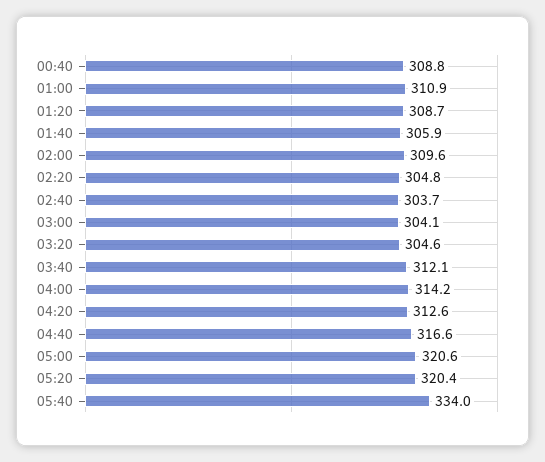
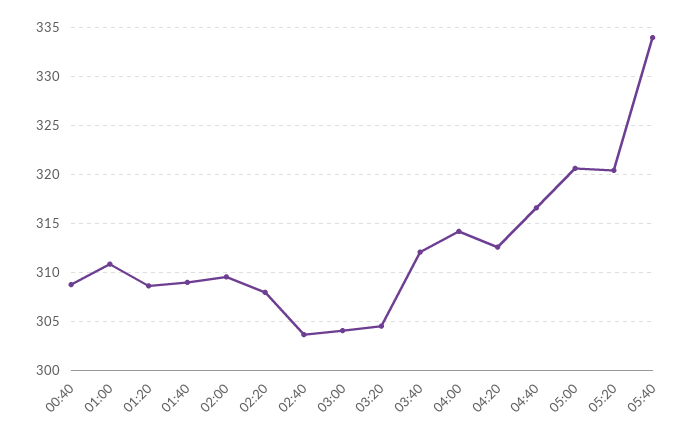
01:40: 305.9 -> 309
02:20: 304.8 -> 308

